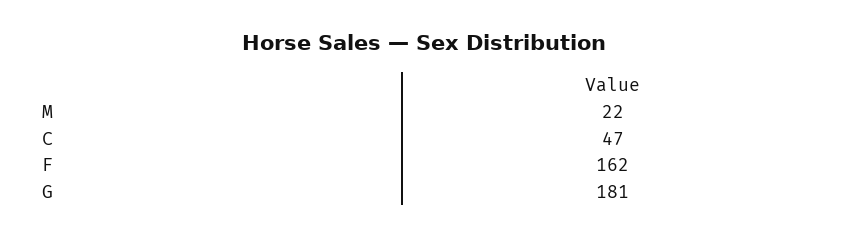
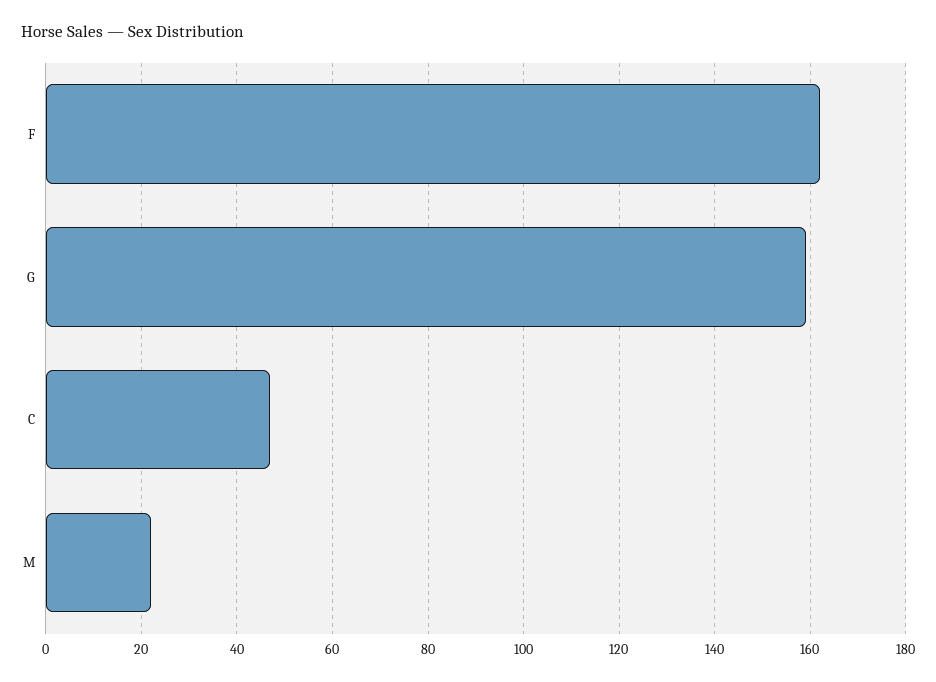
G: 181 -> 160

